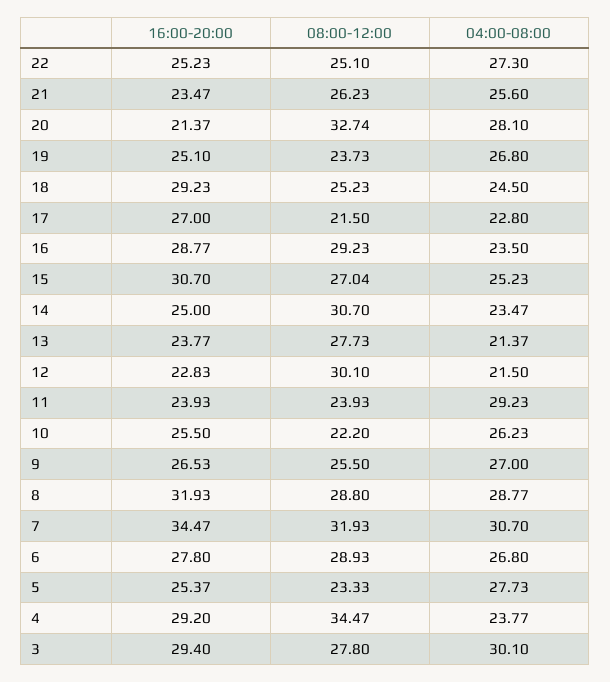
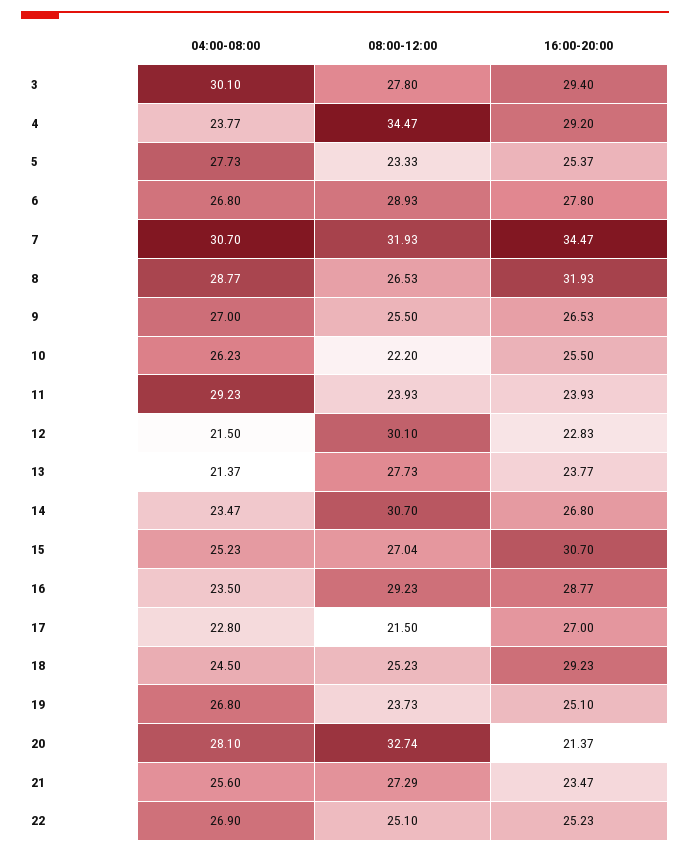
04:00-08:00, 22: 27.3 -> 26.9
08:00-12:00, 21: 26.23 -> 27.29
16:00-20:00, 14: 25 -> 26.8
08:00-12:00, 8: 28.8 -> 26.53

